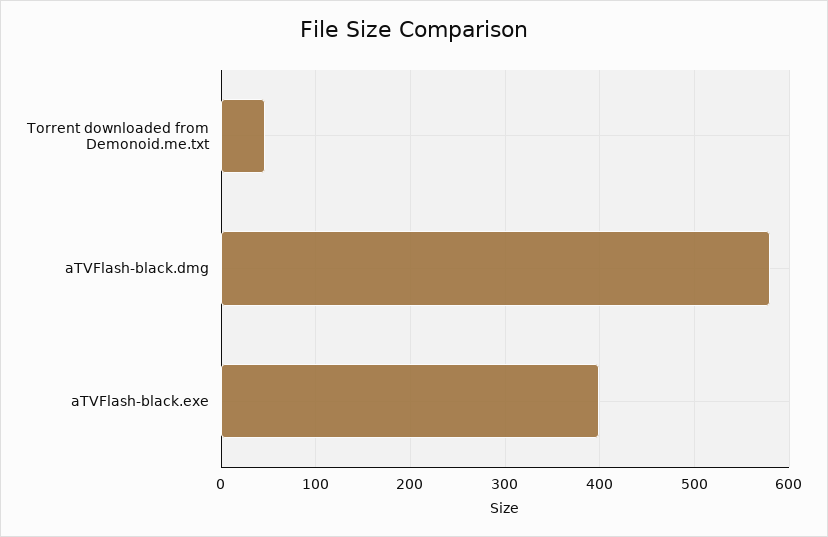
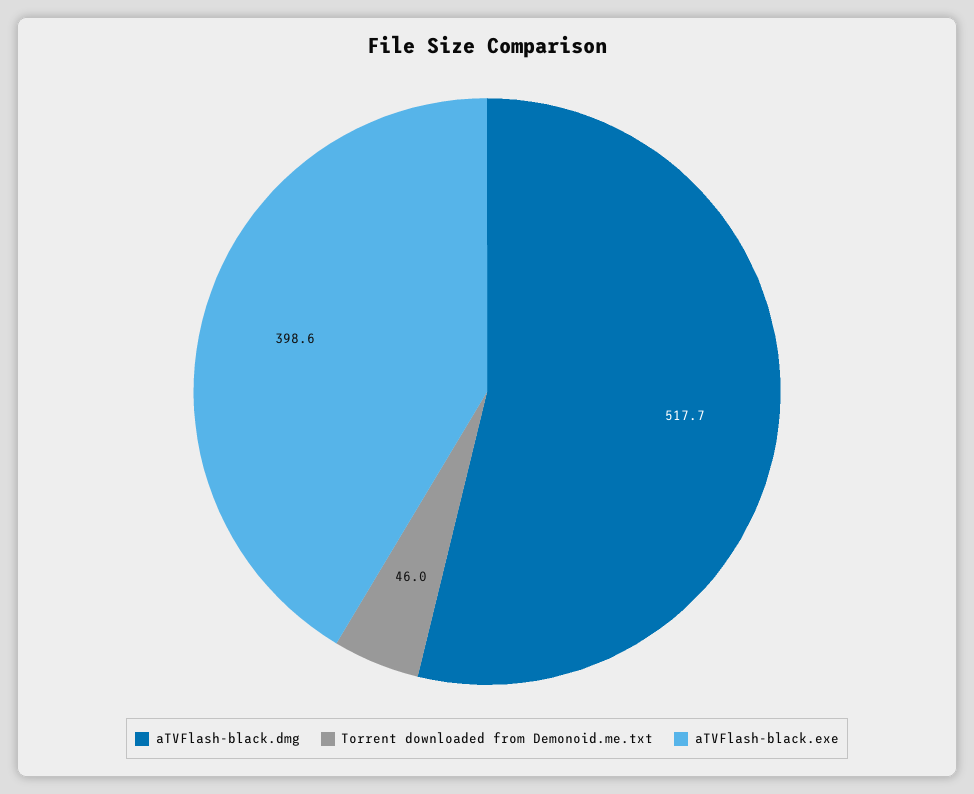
aTVFlash-black.dmg: 580 -> 517.7

